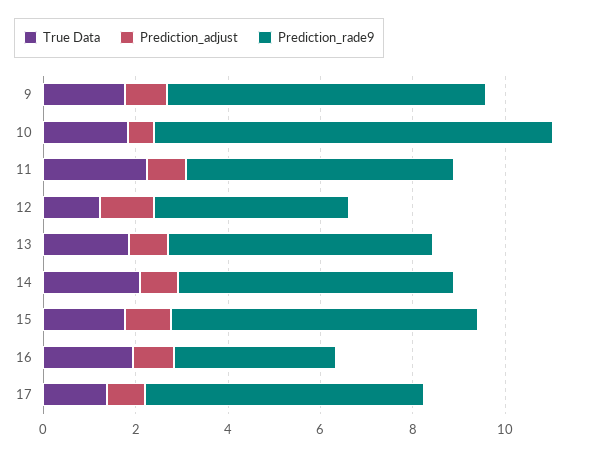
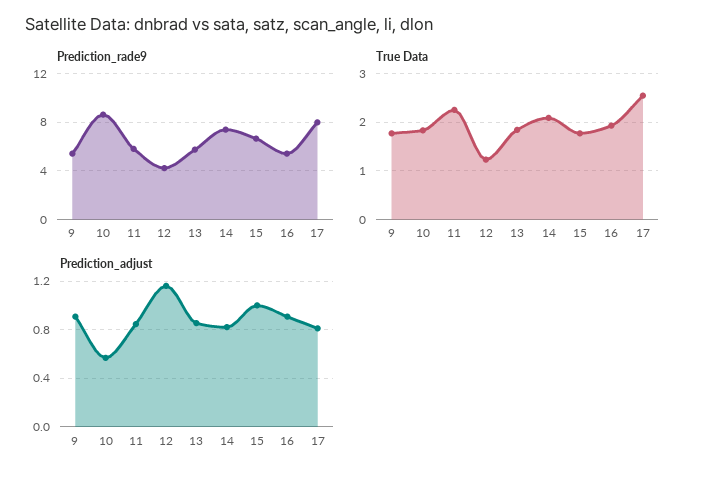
Prediction_rade9, 9: 7 -> 5.5
Prediction_rade9, 14: 6 -> 7.5
Prediction_rade9, 16: 3.5 -> 5.5
True Data, 17: 1.5 -> 2.6
Prediction_rade9, 17: 6 -> 8

